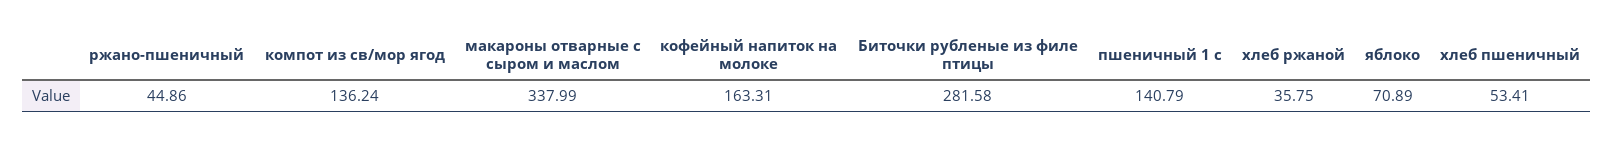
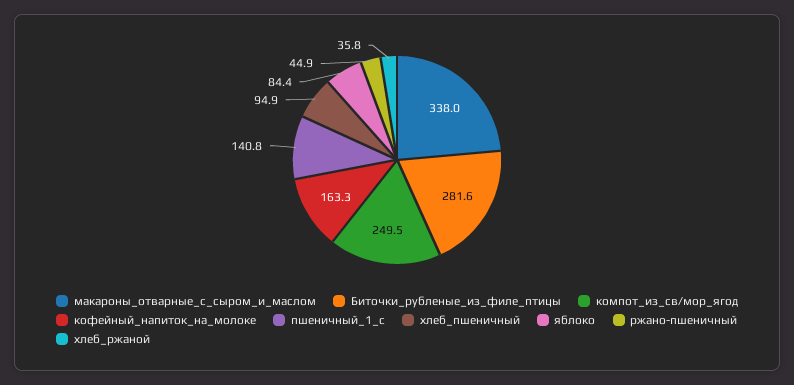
компот из св/мор ягод: 136.24 -> 249.5
яблоко: 70.89 -> 84.4
хлеб пшеничный: 53.41 -> 94.9

